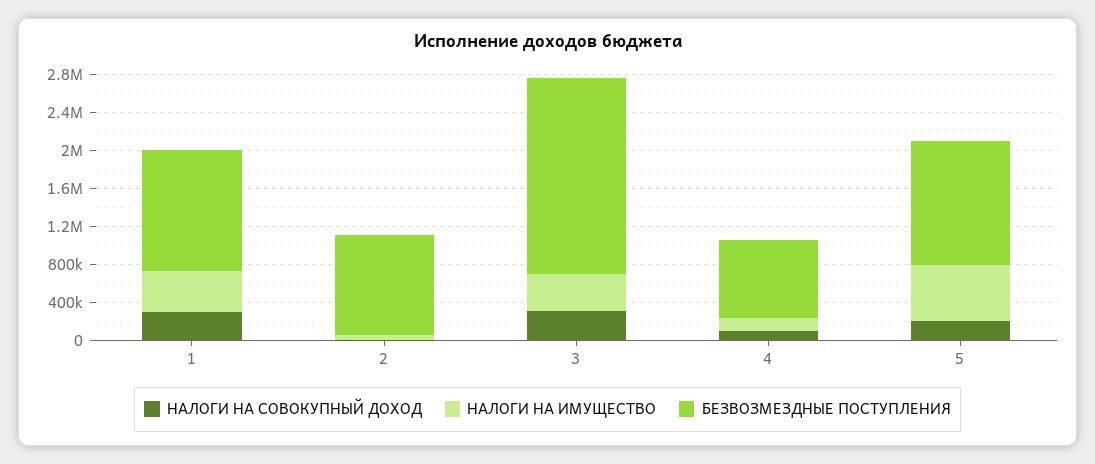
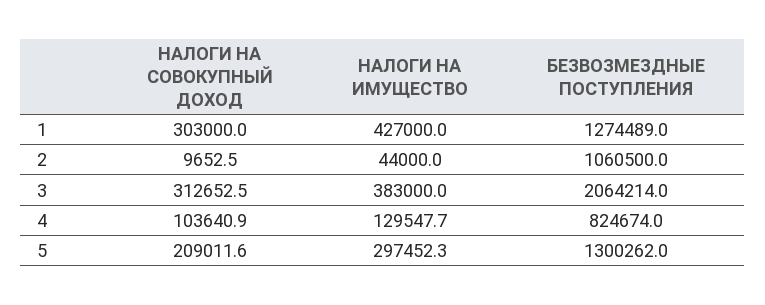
НАЛОГИ НА ИМУЩЕСТВО, 5: 600000 -> 297452.3

